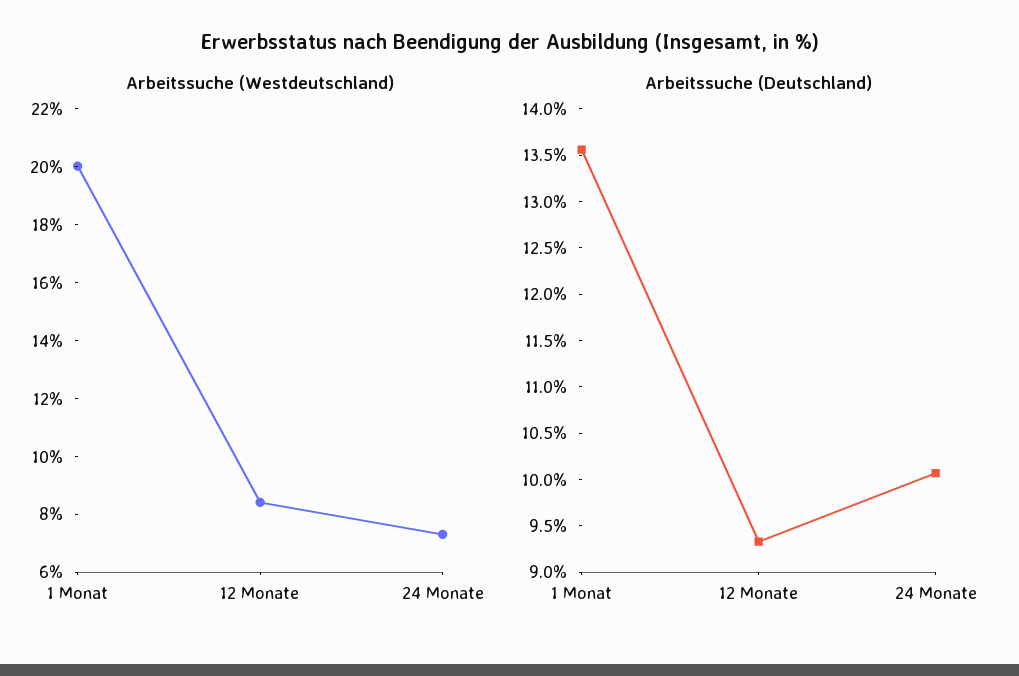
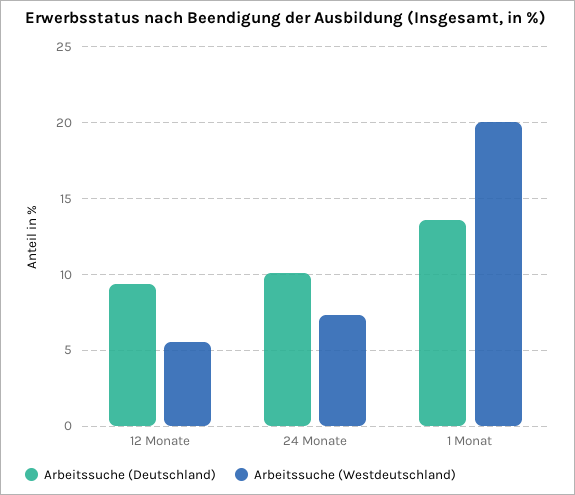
Arbeitssuche (Westdeutschland), 12 Monate: 8.5 -> 5.5

